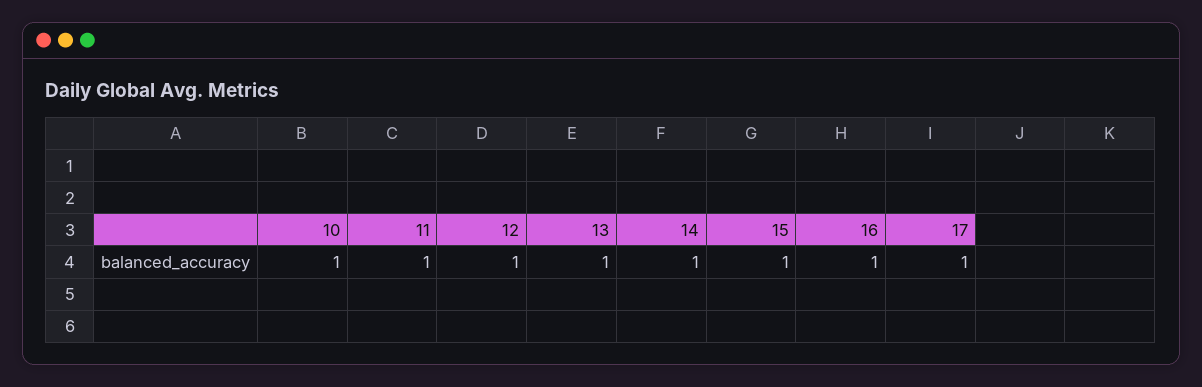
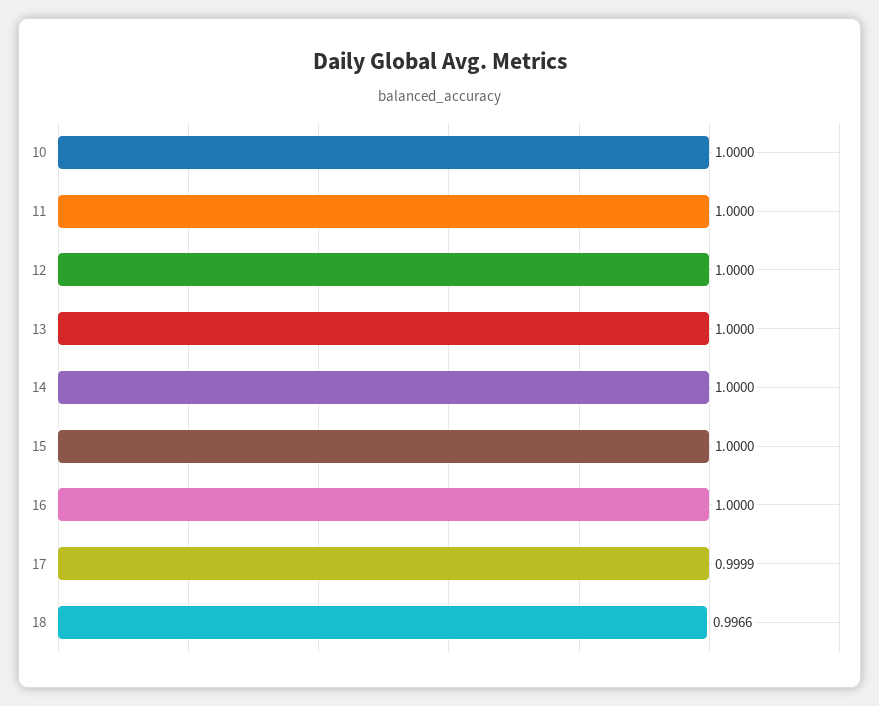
17: 1 -> 0.9999
18: none -> 0.9966

